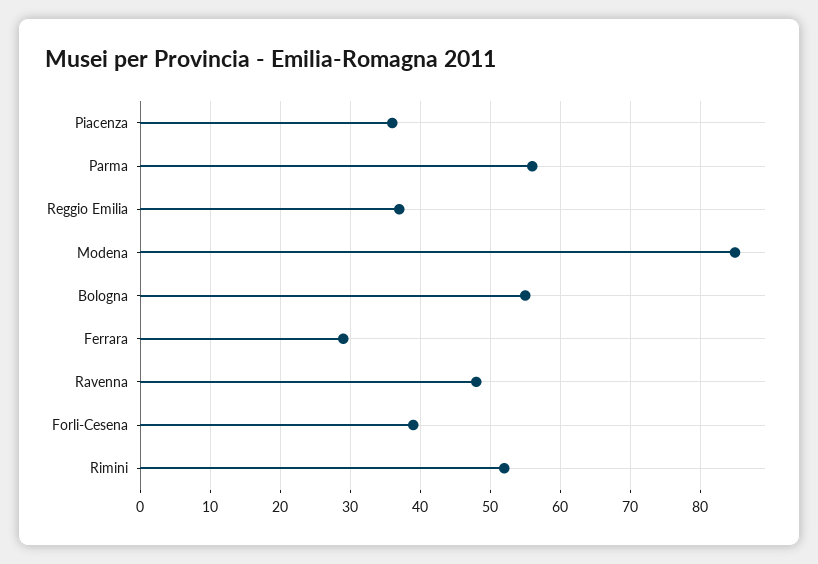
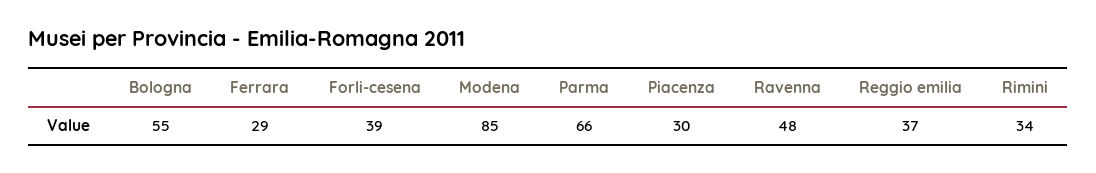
Piacenza: 36 -> 30
Parma: 56 -> 66
Rimini: 52 -> 34

